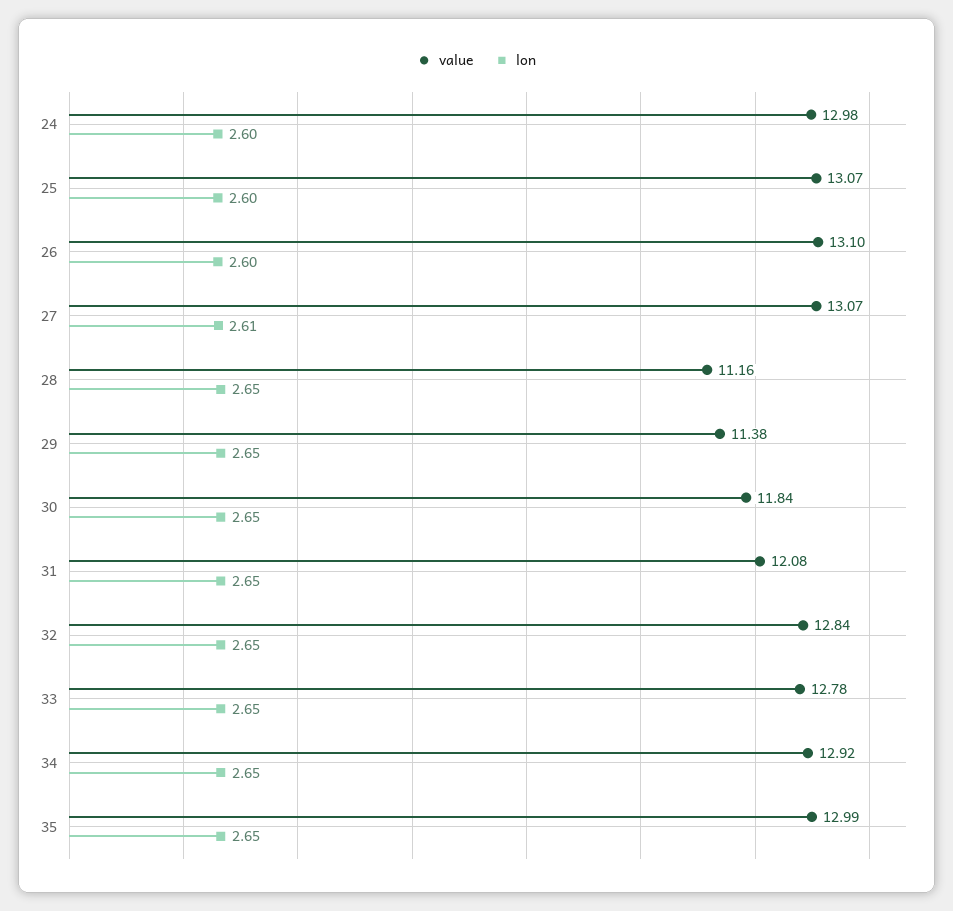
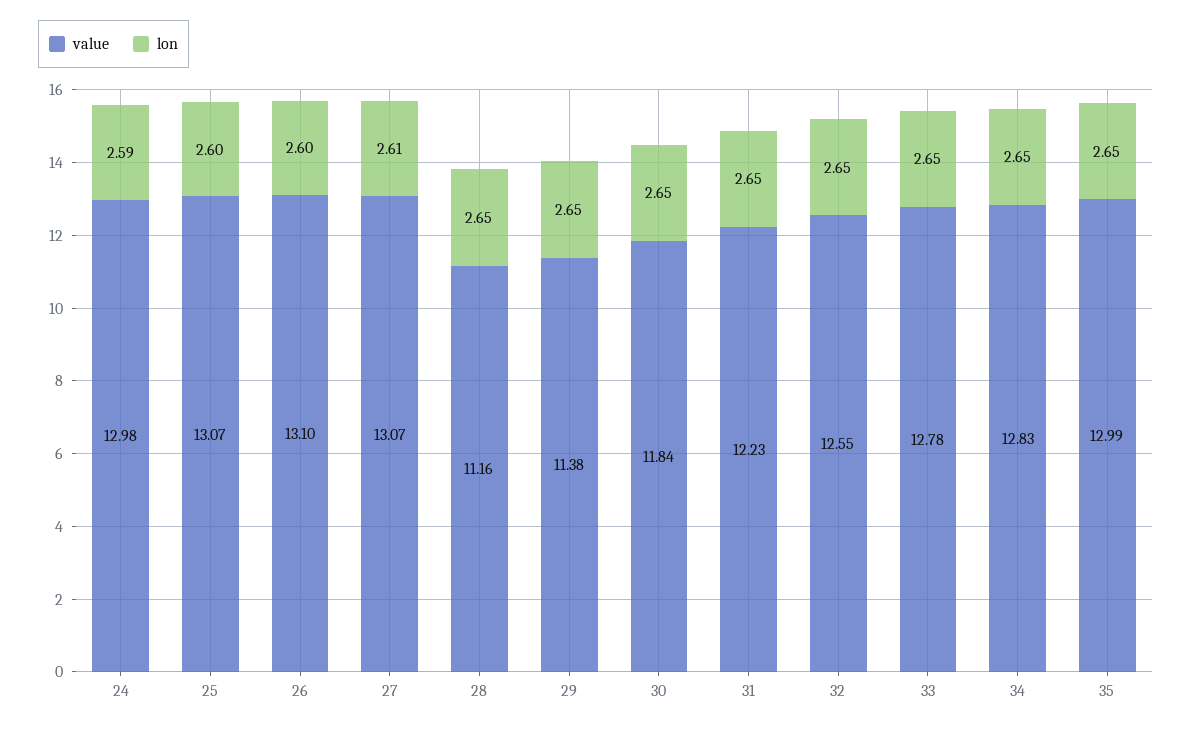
lon, 24: 2.6 -> 2.59
value, 31: 12.08 -> 12.23
value, 32: 12.84 -> 12.55
value, 34: 12.92 -> 12.83

